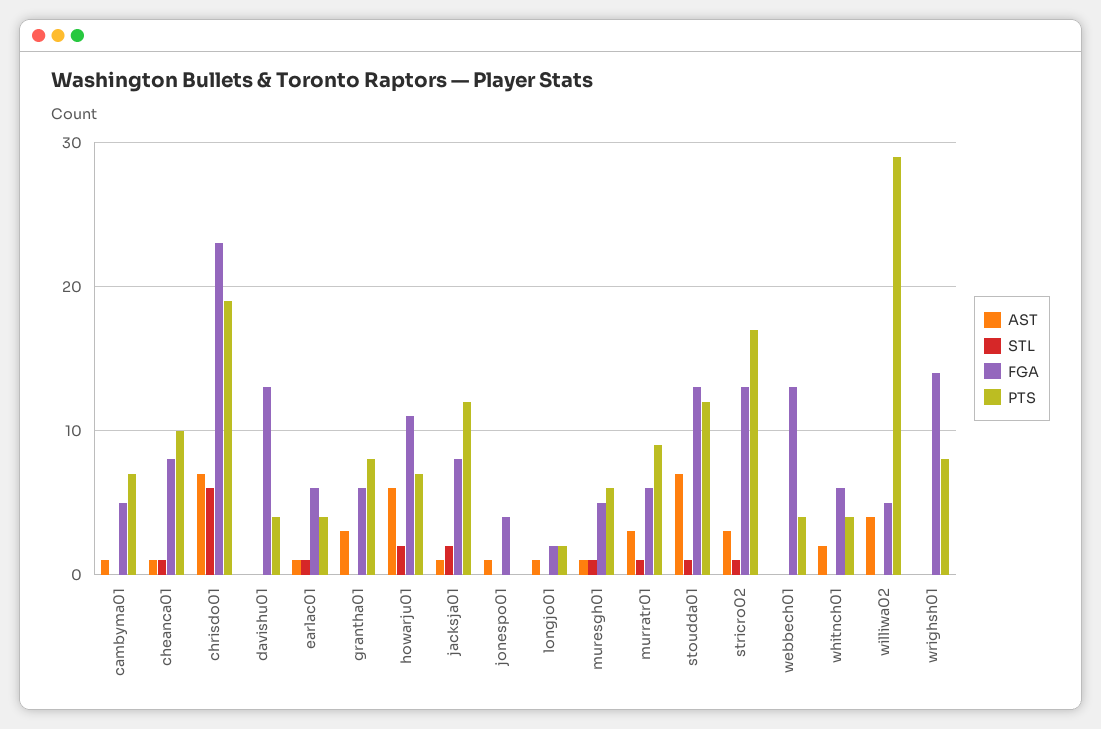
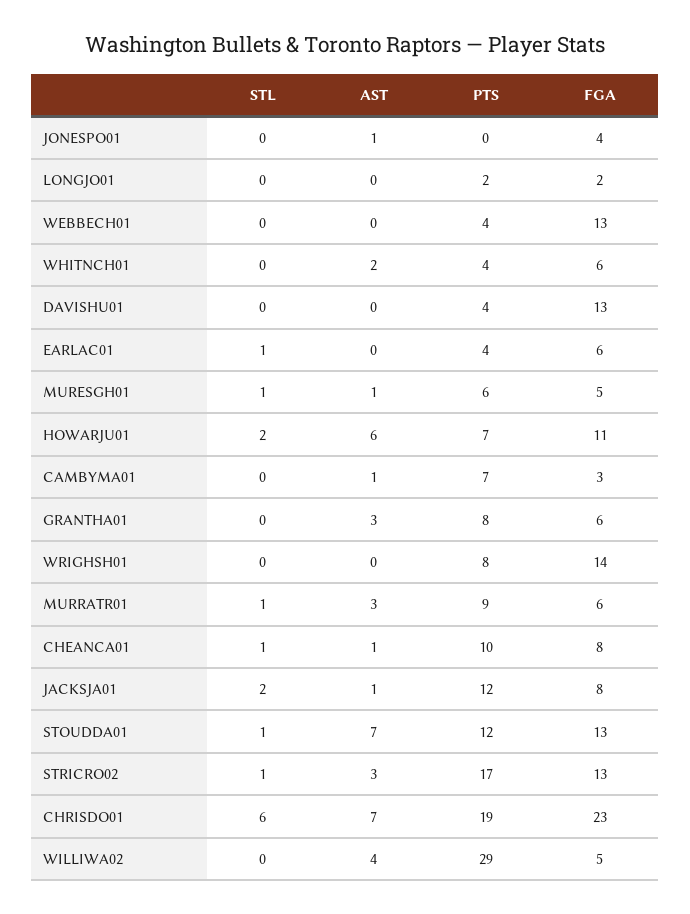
FGA, cambyma01: 5 -> 3
AST, earlac01: 1 -> 0
AST, longjo01: 1 -> 0

